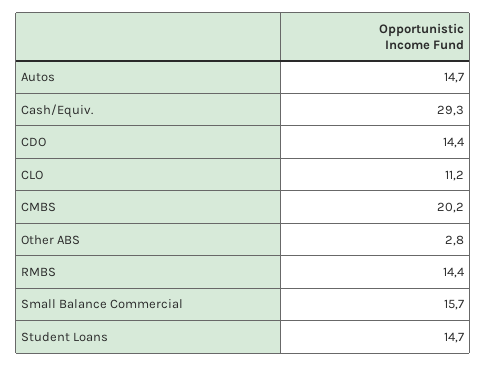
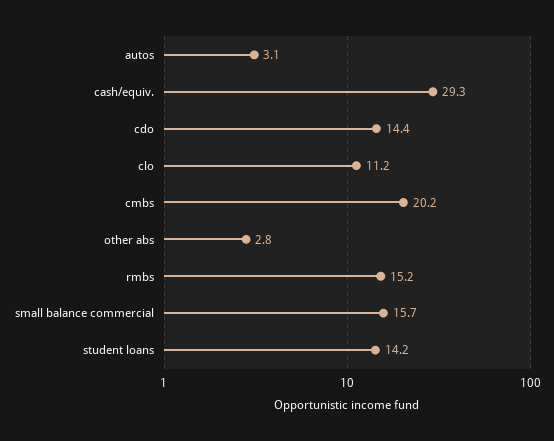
Autos: 14.7 -> 3.1
RMBS: 14.4 -> 15.2
Student Loans: 14.7 -> 14.2

